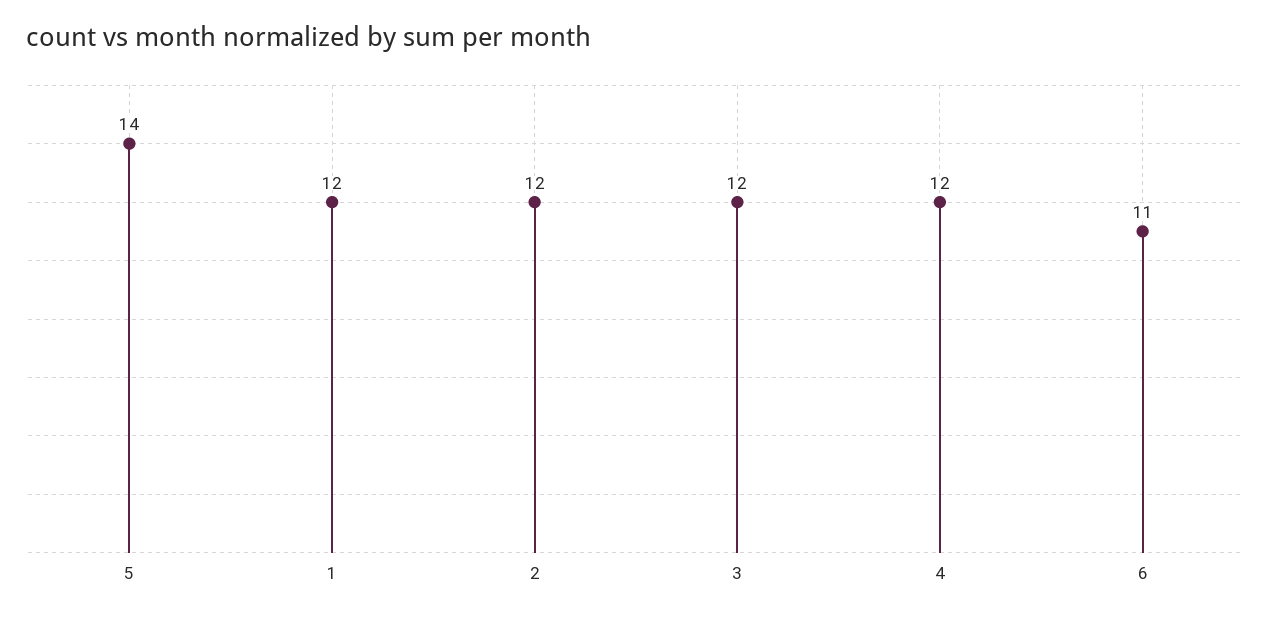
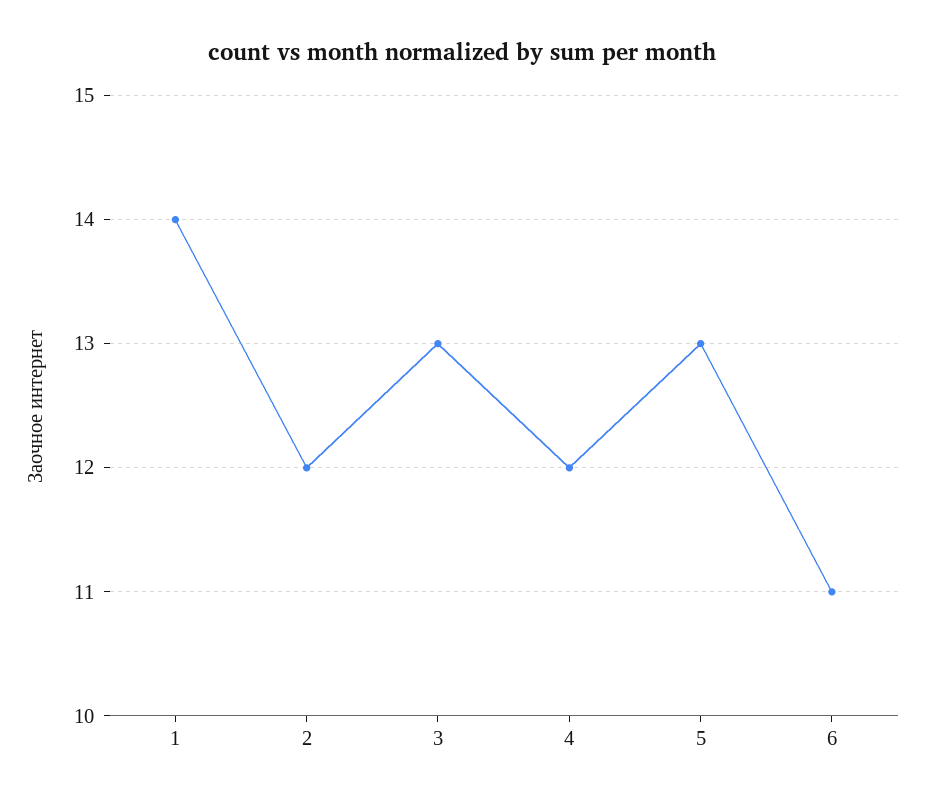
5: 14 -> 13
1: 12 -> 14
3: 12 -> 13

